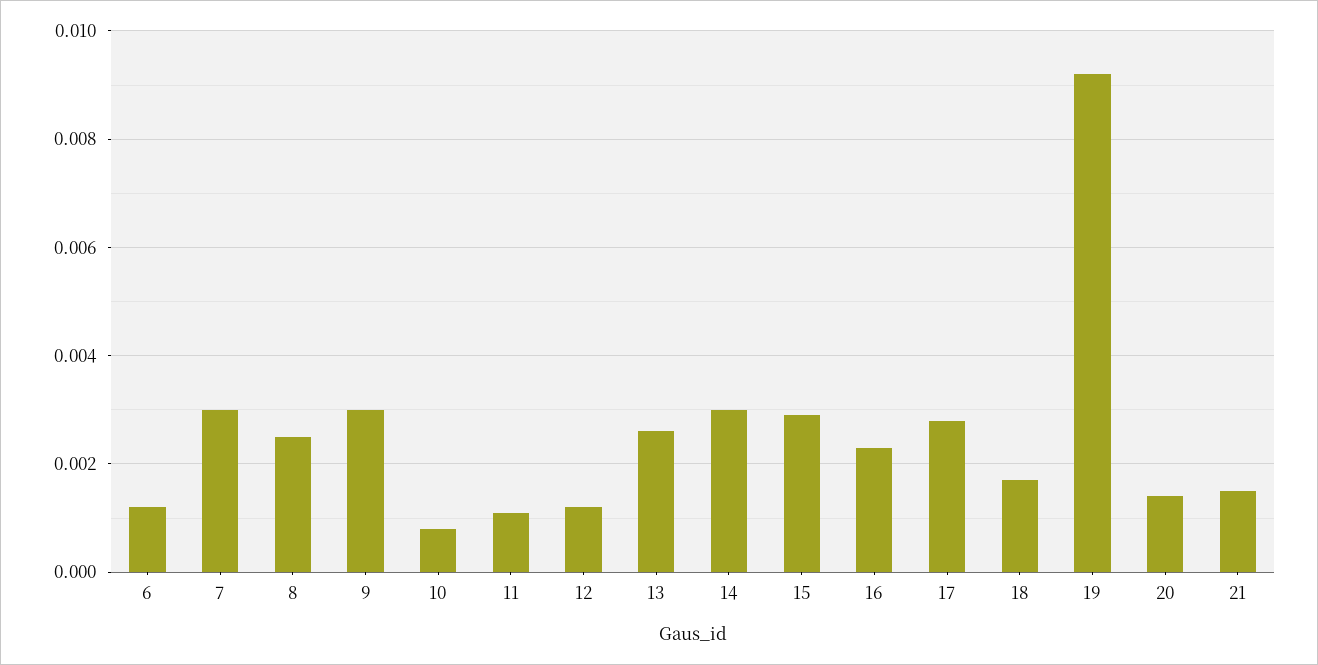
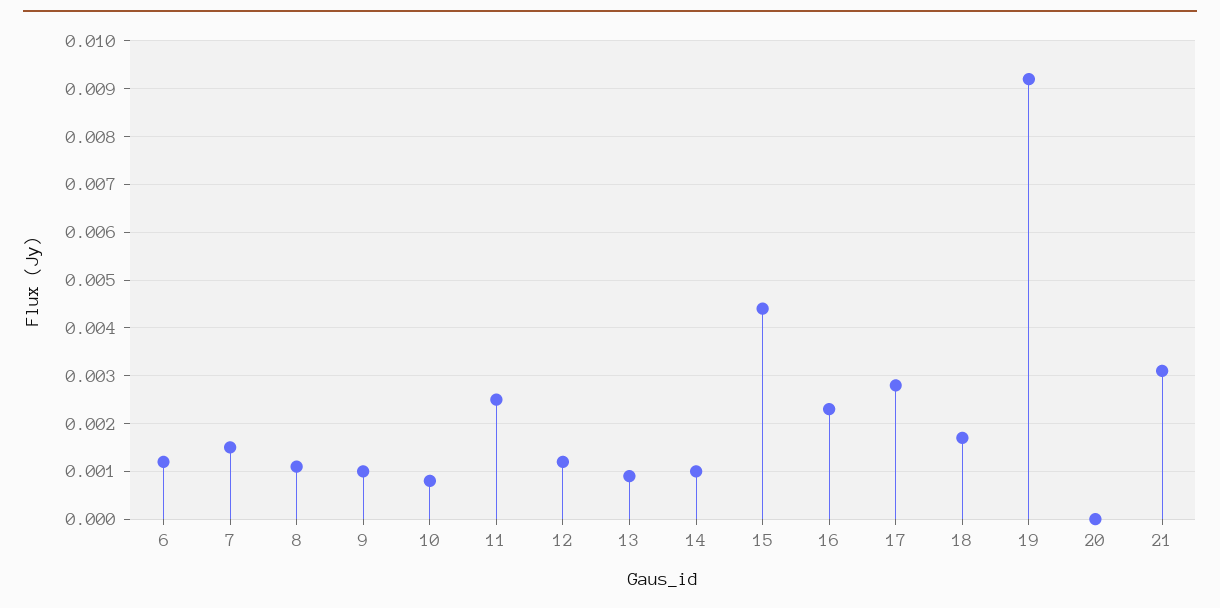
7: 0.003 -> 0.0015
8: 0.0025 -> 0.001
9: 0.003 -> 0.001
11: 0.001 -> 0.0025
13: 0.0025 -> 0.001
14: 0.003 -> 0.001
15: 0.003 -> 0.0045
20: 0.0015 -> 0
21: 0.0015 -> 0.003

